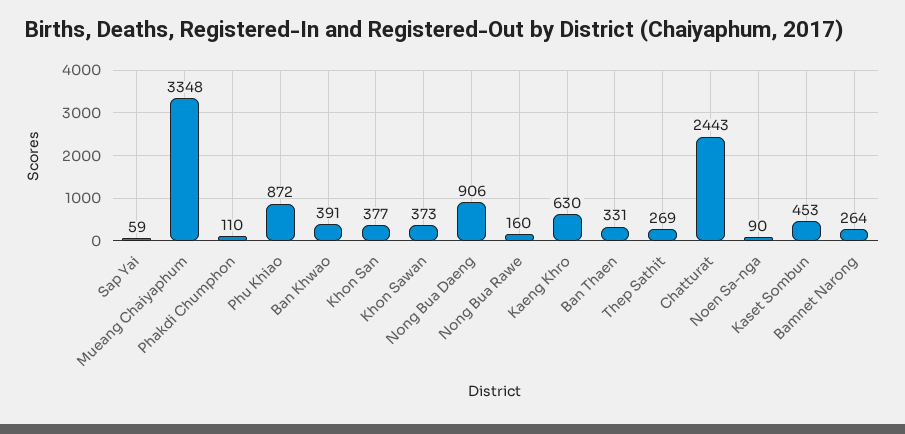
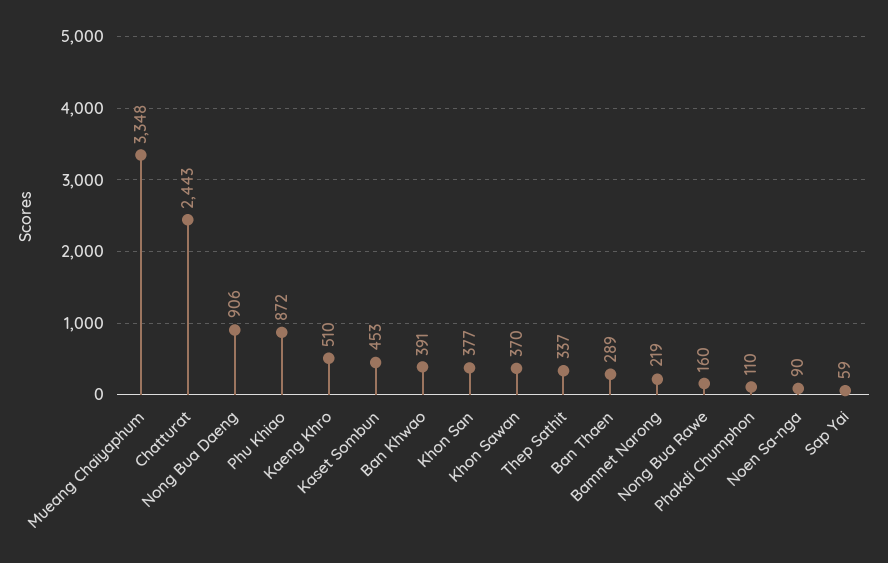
Khon Sawan: 373 -> 370
Kaeng Khro: 630 -> 510
Ban Thaen: 331 -> 289
Thep Sathit: 269 -> 337
Bamnet Narong: 264 -> 219

